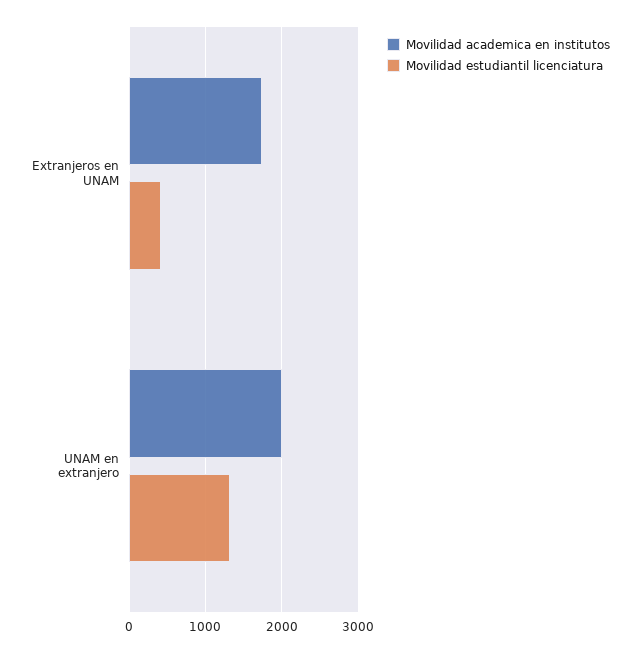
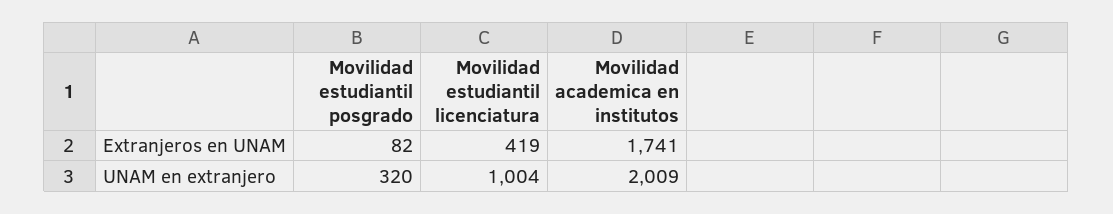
Movilidad estudiantil licenciatura, UNAM en extranjero: 1300 -> 1004
Movilidad estudiantil posgrado, Extranjeros en UNAM: none -> 82
Movilidad estudiantil posgrado, UNAM en extranjero: none -> 320

